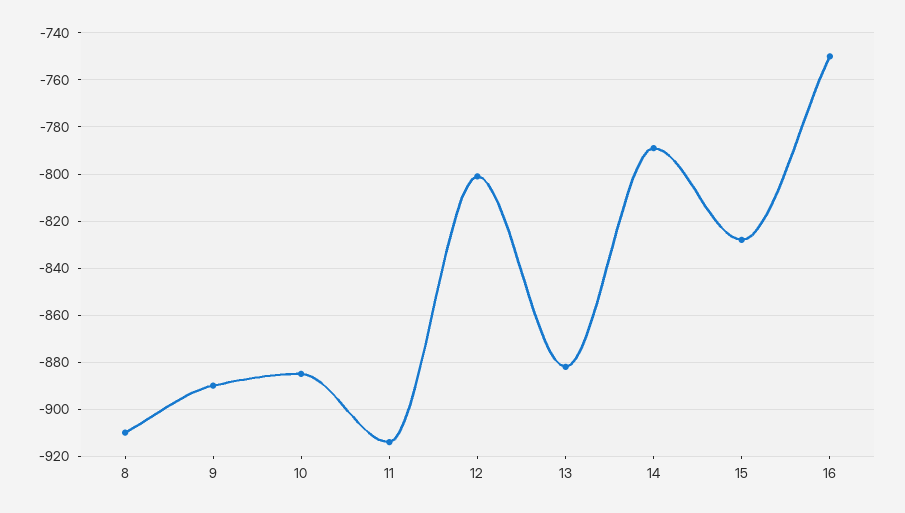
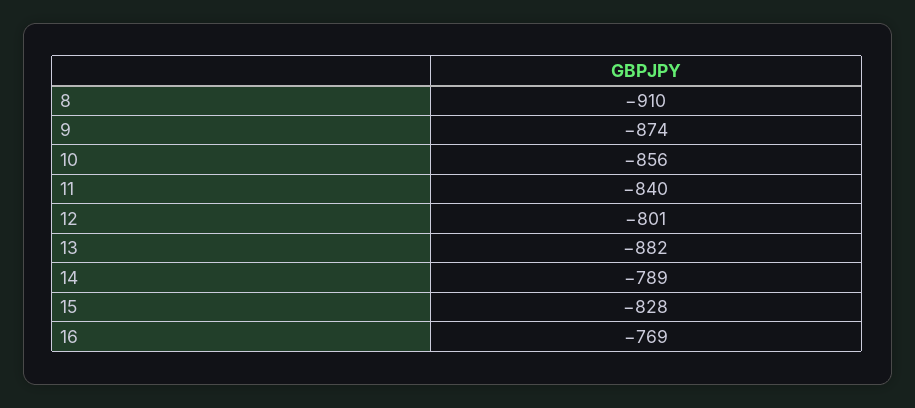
9: -890 -> -874
10: -885 -> -856
11: -915 -> -840
16: -750 -> -769

